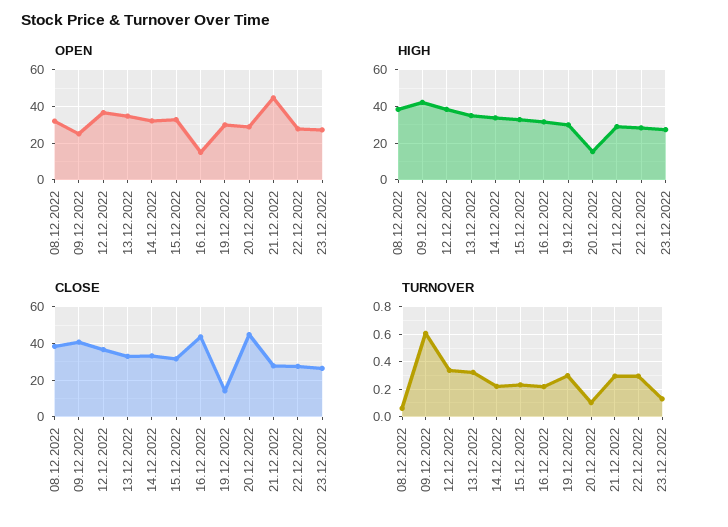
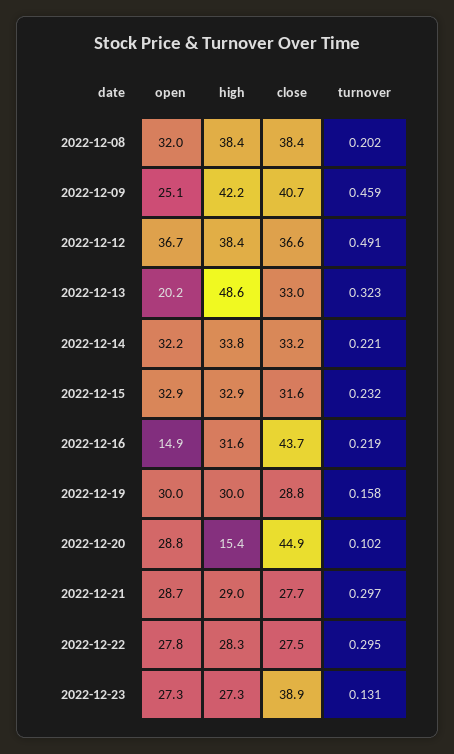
OPEN, 13.12.2022: 35 -> 20.2
OPEN, 21.12.2022: 45 -> 28.7
HIGH, 13.12.2022: 35 -> 48.6
CLOSE, 19.12.2022: 15 -> 28.8
CLOSE, 23.12.2022: 25 -> 38.9
TURNOVER, 08.12.2022: 0.05 -> 0.202
TURNOVER, 09.12.2022: 0.6 -> 0.459
TURNOVER, 12.12.2022: 0.35 -> 0.491
TURNOVER, 19.12.2022: 0.3 -> 0.158

